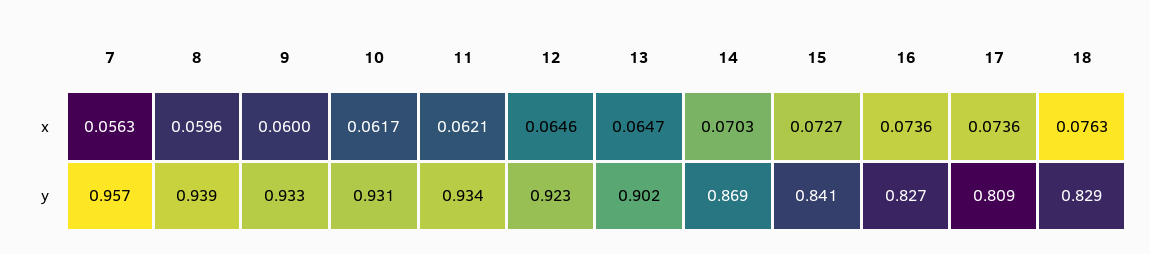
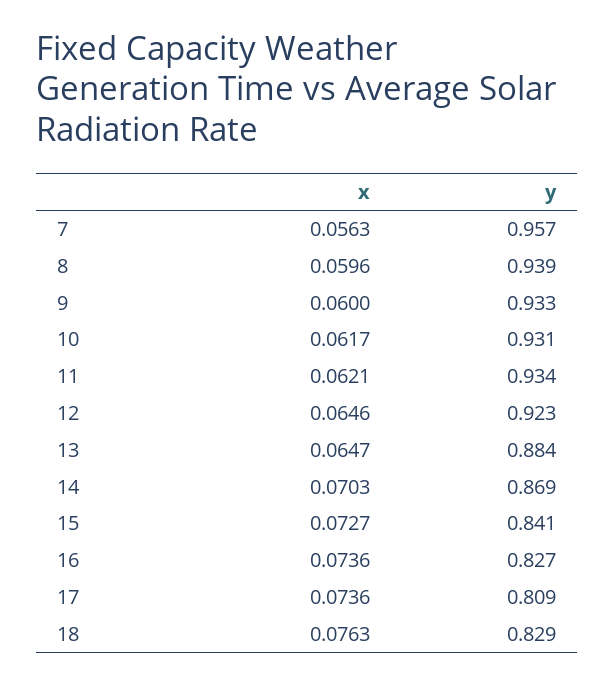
13, y: 0.902 -> 0.884

